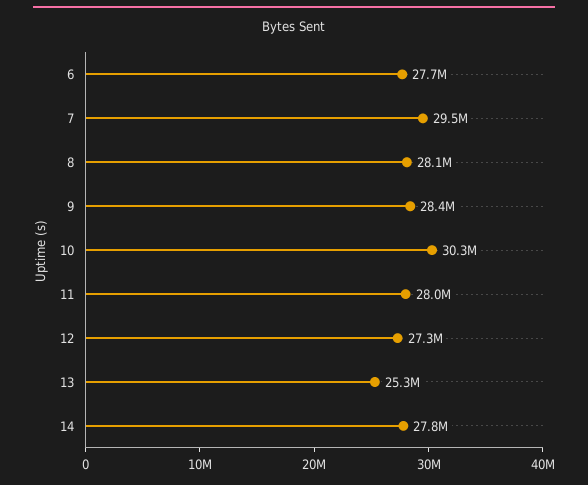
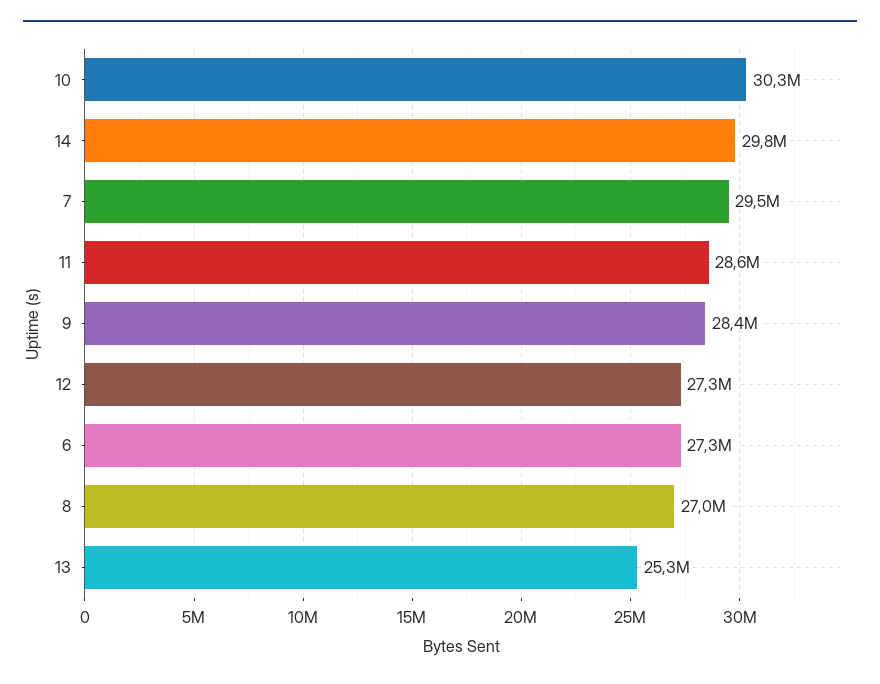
6: 27700000 -> 27300000
8: 28100000 -> 27000000
11: 28000000 -> 28600000
14: 27800000 -> 29800000

